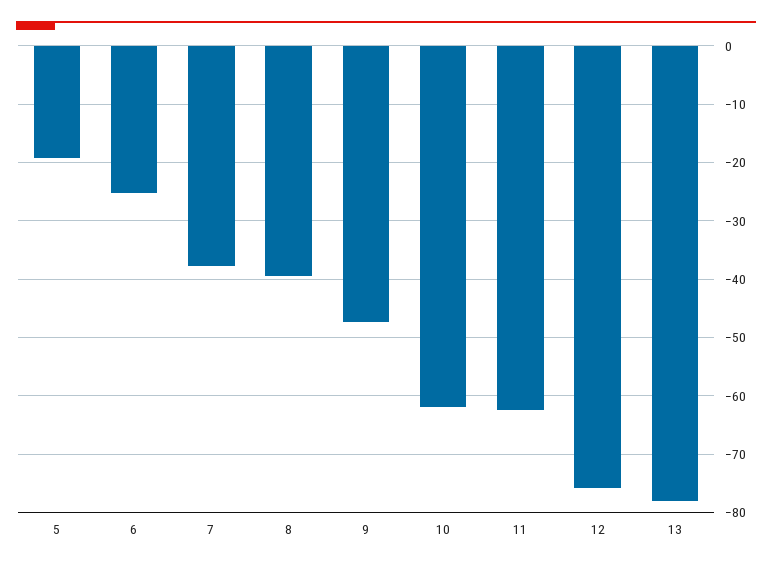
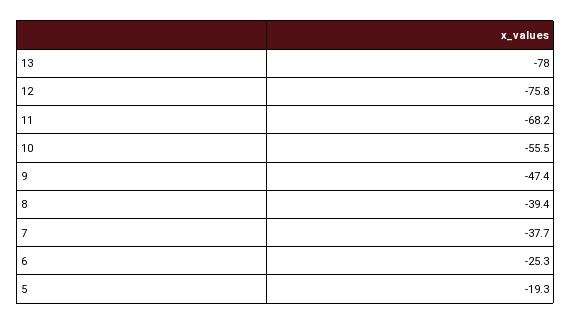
10: -62 -> -55.5
11: -62 -> -68.2

